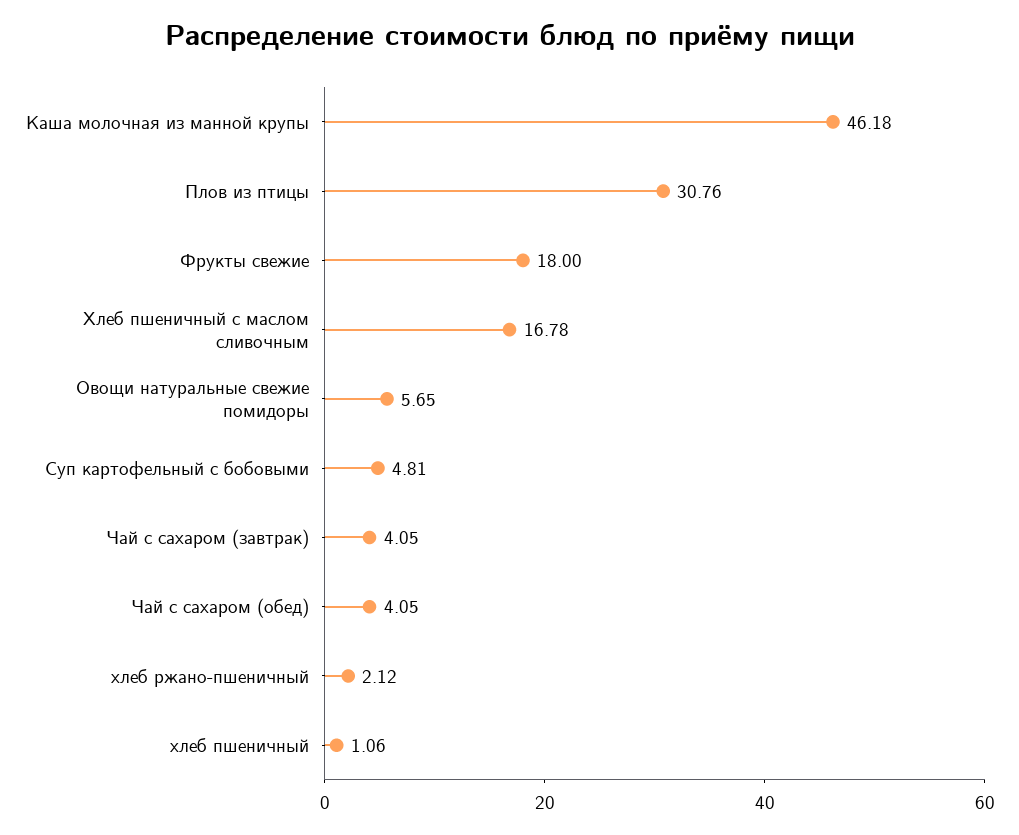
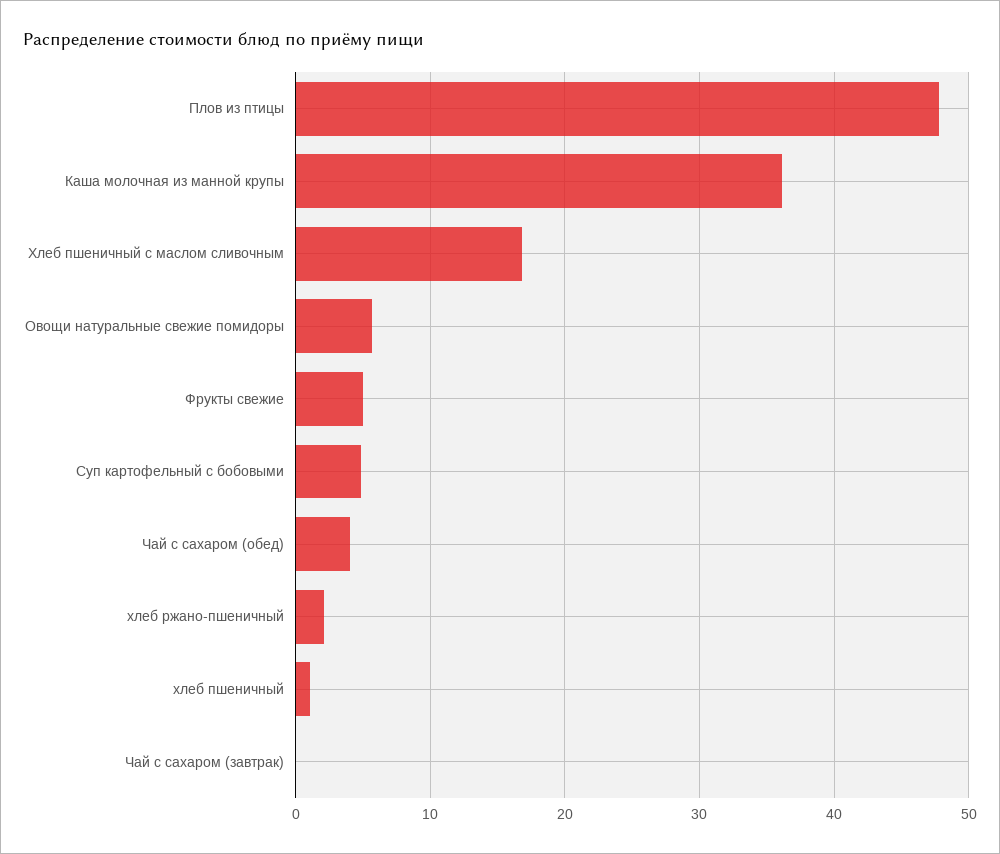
Каша молочная из манной крупы: 46.18 -> 36
Плов из птицы: 30.76 -> 48
Фрукты свежие: 18 -> 5
Чай с сахаром (завтрак): 4.05 -> 0

